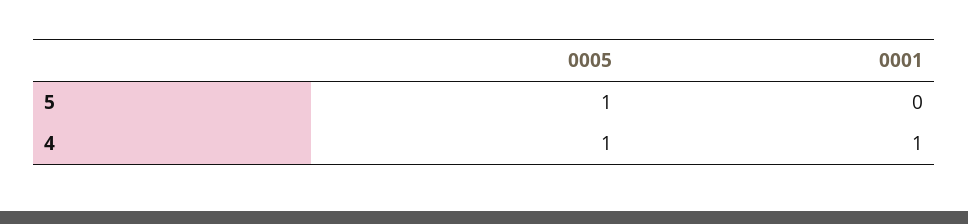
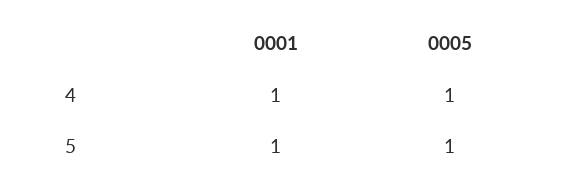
0001, 5: 0 -> 1

